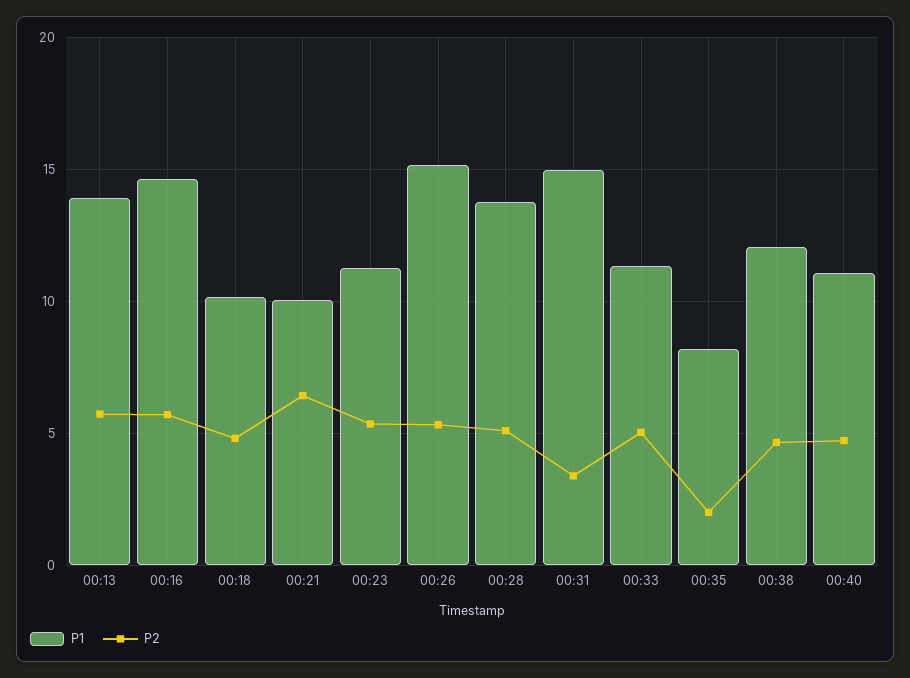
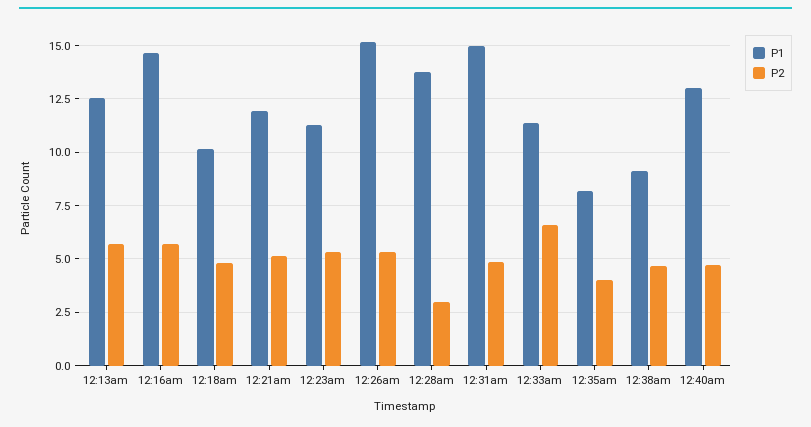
P1, 00:13: 14 -> 12.5
P1, 00:21: 10 -> 12
P2, 00:21: 6.5 -> 5
P2, 00:28: 5 -> 3
P2, 00:31: 3.5 -> 5
P2, 00:33: 5 -> 6.5
P2, 00:35: 2 -> 4
P1, 00:38: 12 -> 9
P1, 00:40: 11 -> 13

